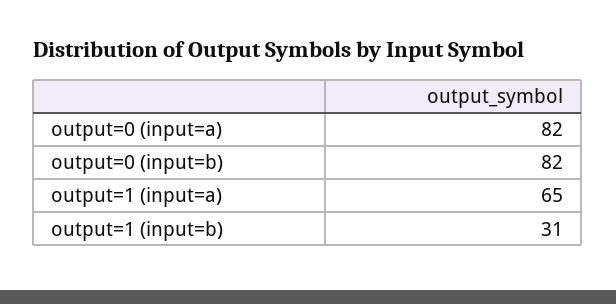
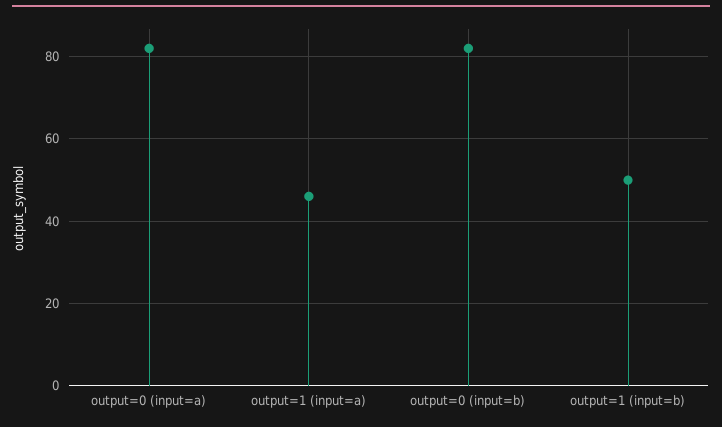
output=1 (input=a): 65 -> 45
output=1 (input=b): 31 -> 50

